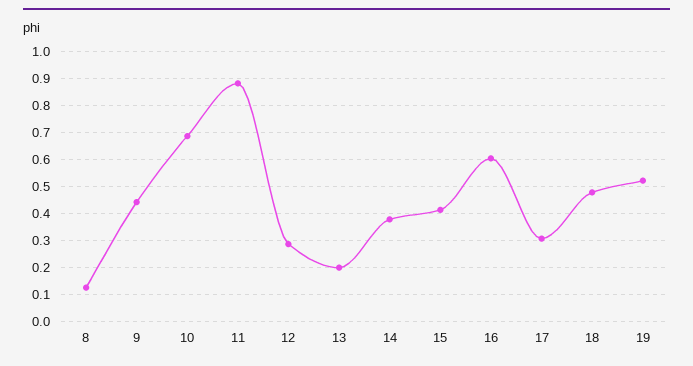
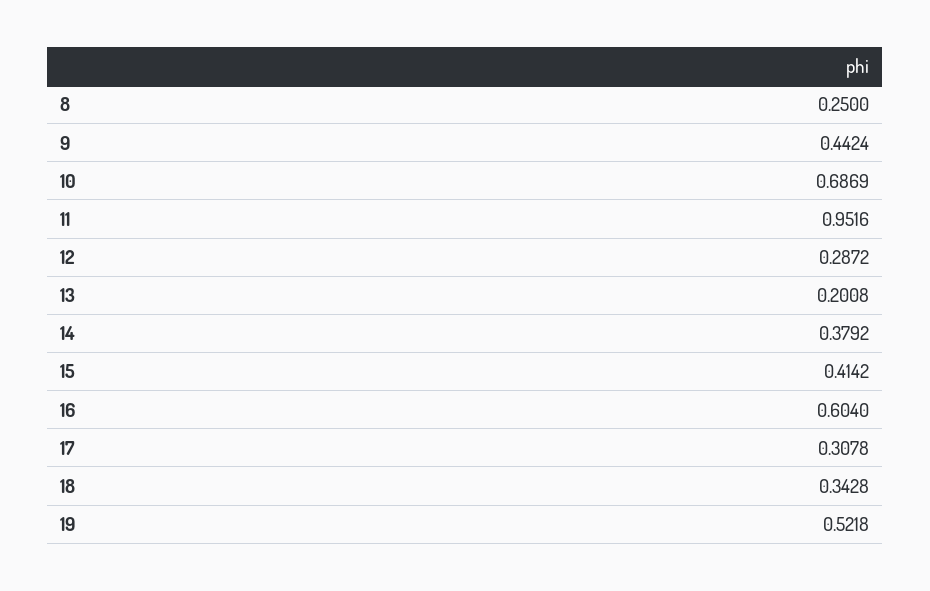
8: 0.125 -> 0.25
11: 0.875 -> 0.9516
18: 0.475 -> 0.3428

